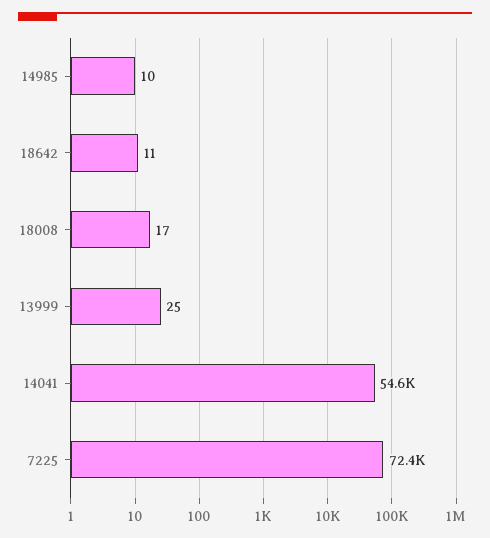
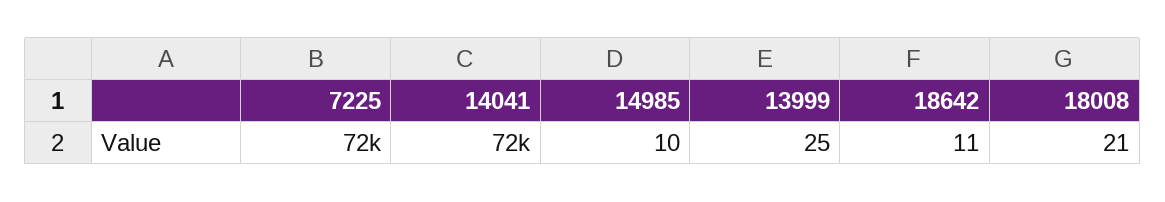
18008: 17 -> 21
14041: 54600 -> 72000

